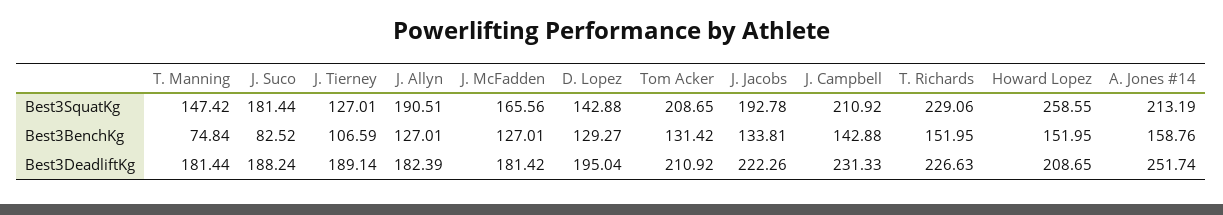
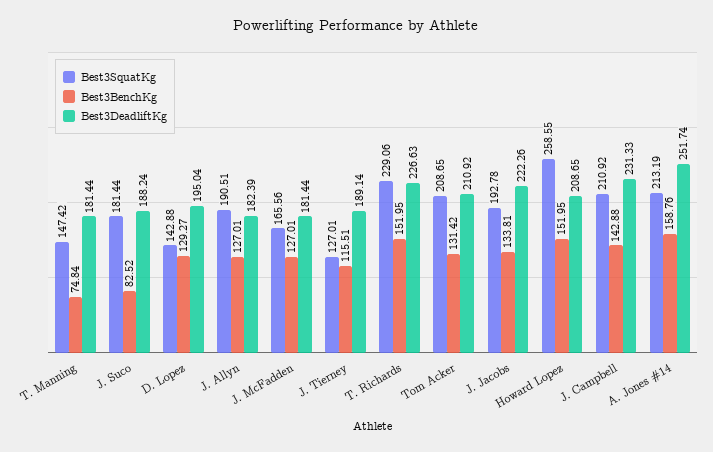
Best3BenchKg, J. Tierney: 106.59 -> 115.51
Best3DeadliftKg, J. McFadden: 181.42 -> 181.44

